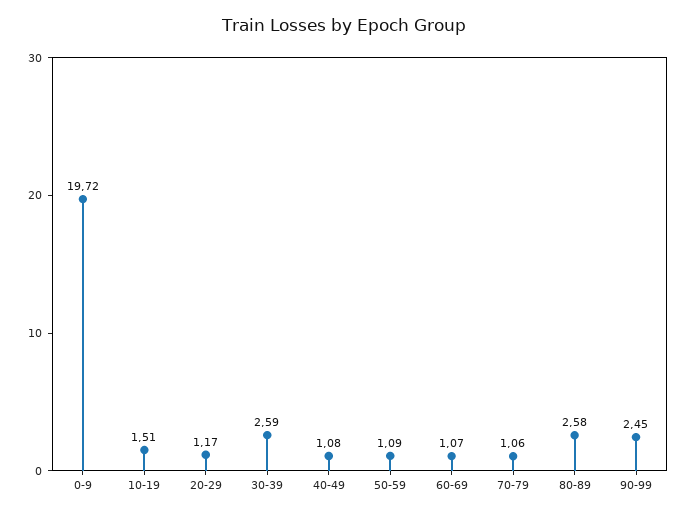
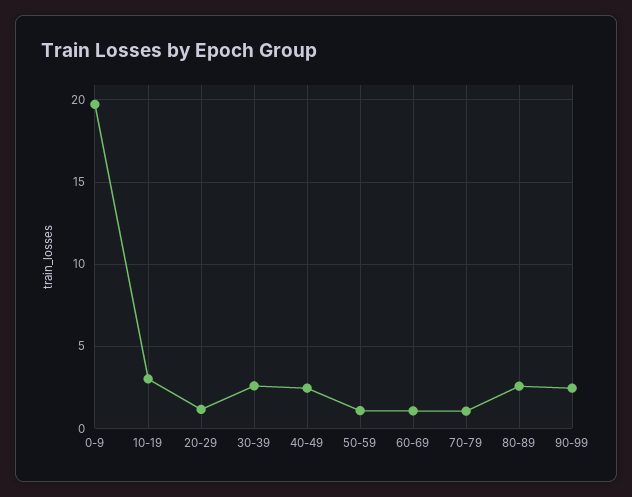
10-19: 1.51 -> 3
40-49: 1.08 -> 2.5

